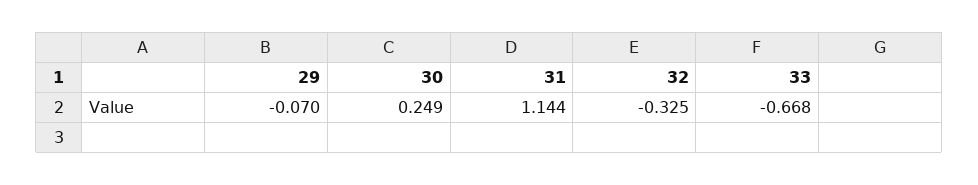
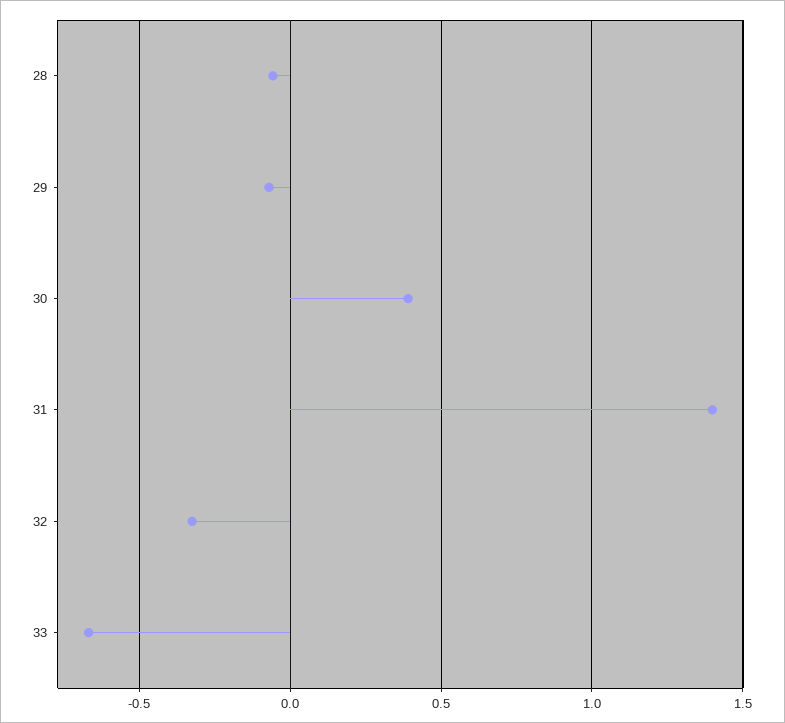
30: 0.249 -> 0.4
31: 1.144 -> 1.4
28: none -> -0.05

